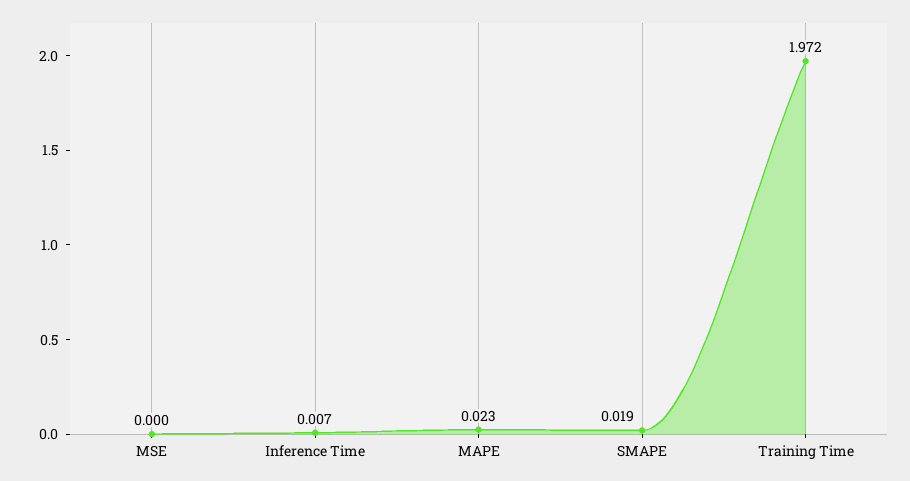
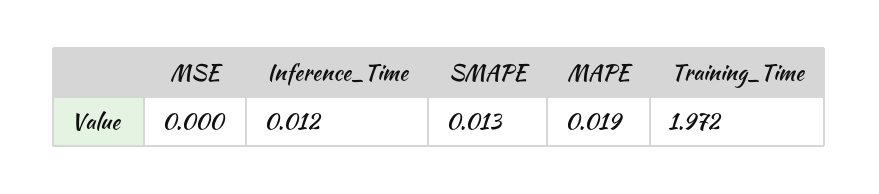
Inference Time: 0.007 -> 0.012
MAPE: 0.023 -> 0.019
SMAPE: 0.019 -> 0.013

